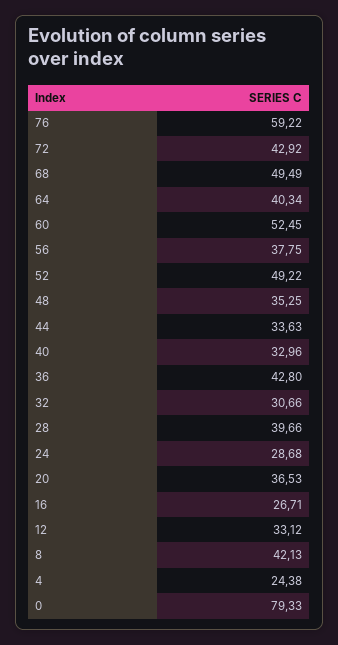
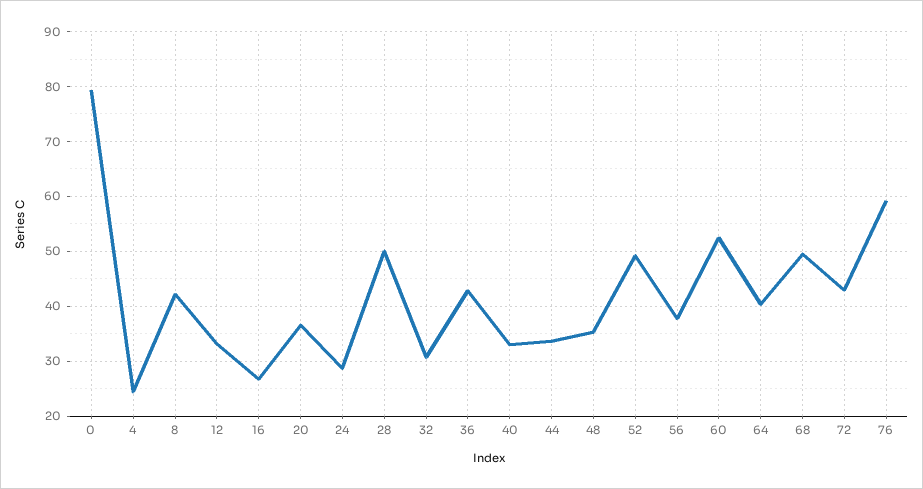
28: 39.66 -> 50

